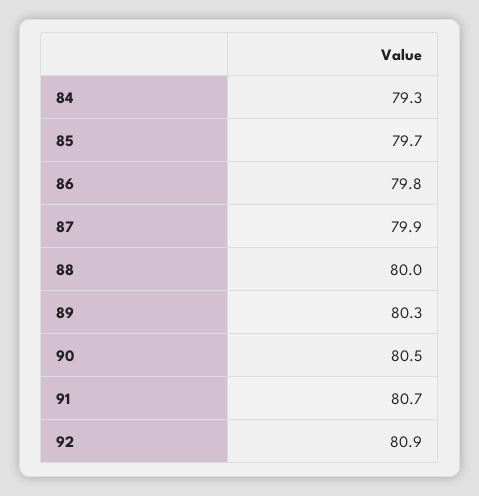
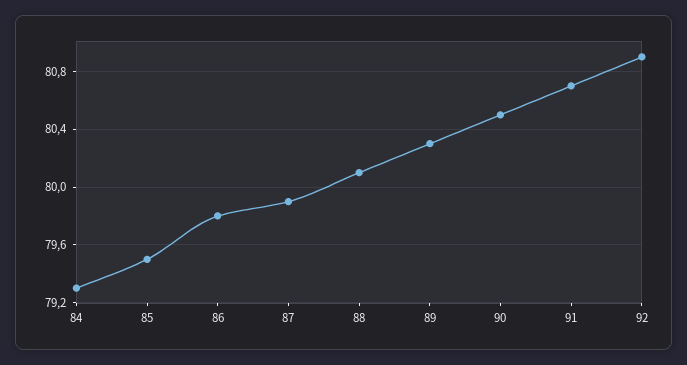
85: 79.7 -> 79.5
88: 80 -> 80.1

